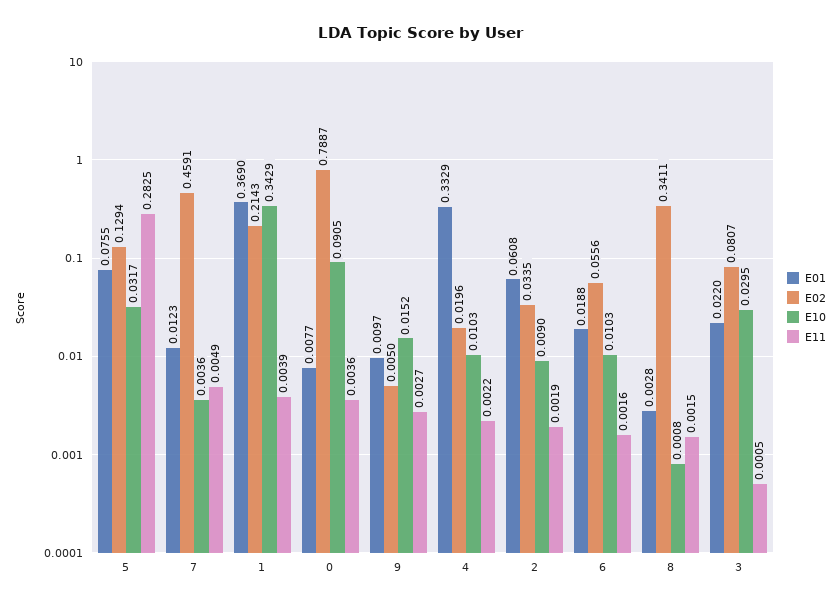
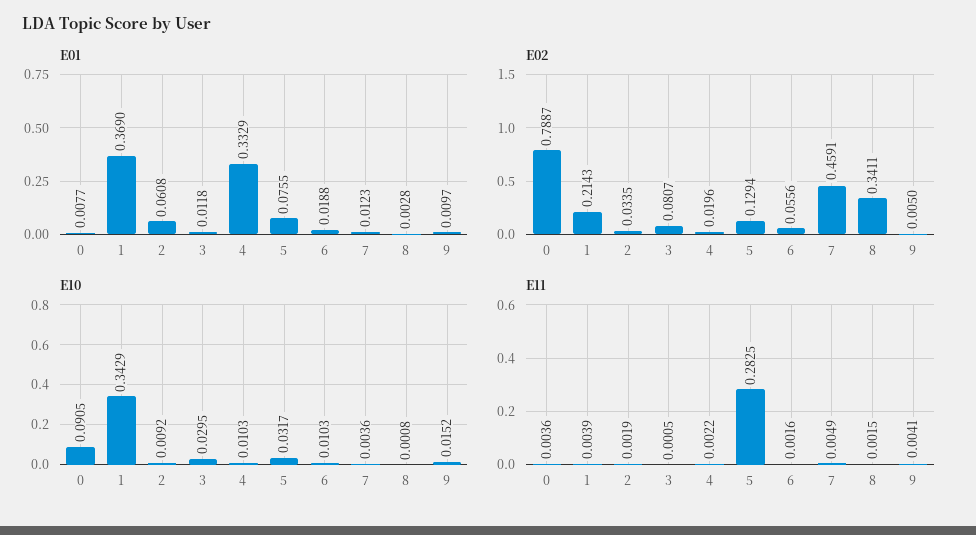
E11, 9: 0.0027 -> 0.0041
E10, 2: 0.009 -> 0.0092
E01, 3: 0.022 -> 0.0118

